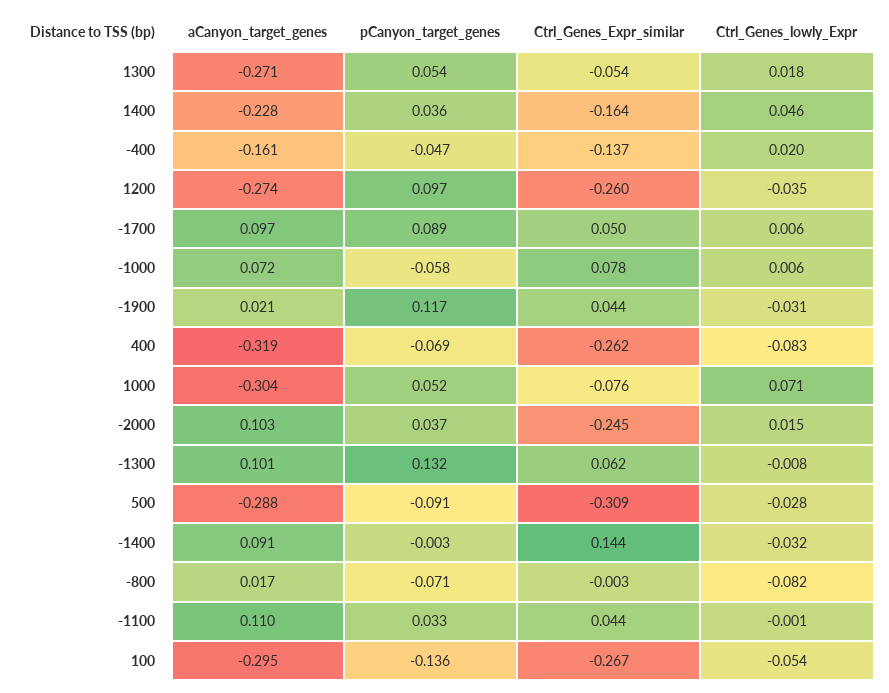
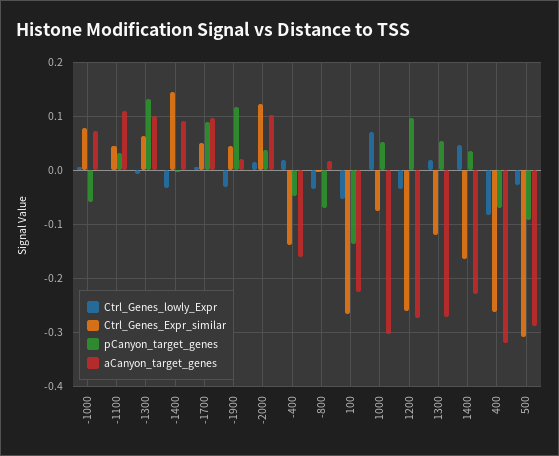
Ctrl_Genes_Expr_similar, 1300: -0.054 -> -0.12
Ctrl_Genes_Expr_similar, -2000: -0.245 -> 0.12
Ctrl_Genes_lowly_Expr, -800: -0.082 -> -0.04
aCanyon_target_genes, 100: -0.295 -> -0.22

